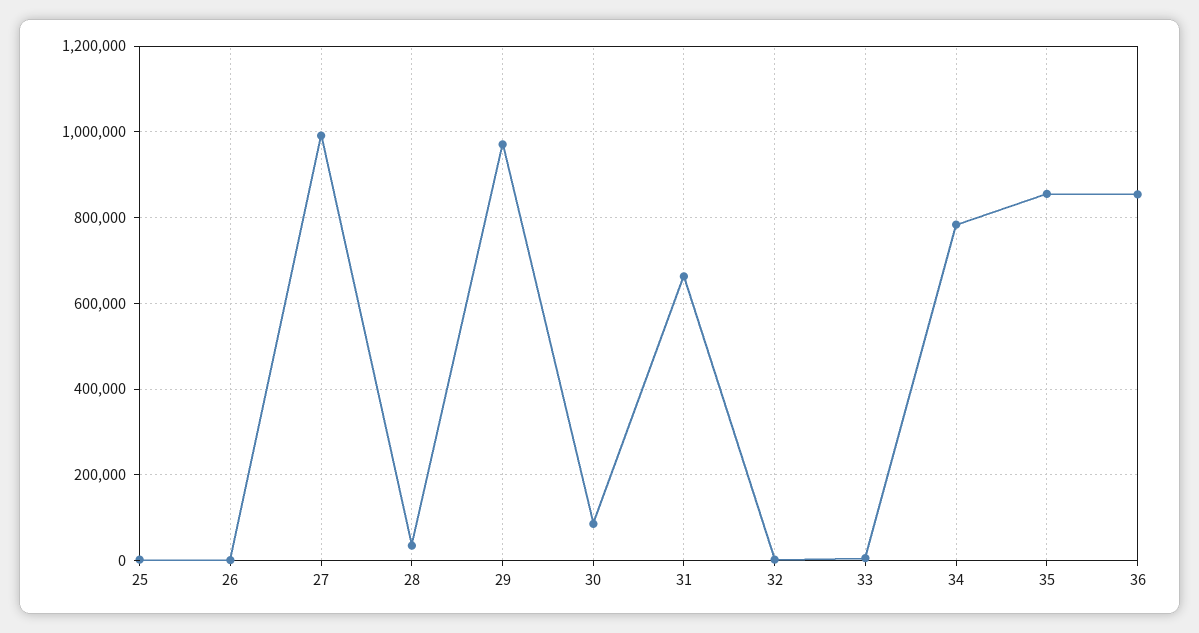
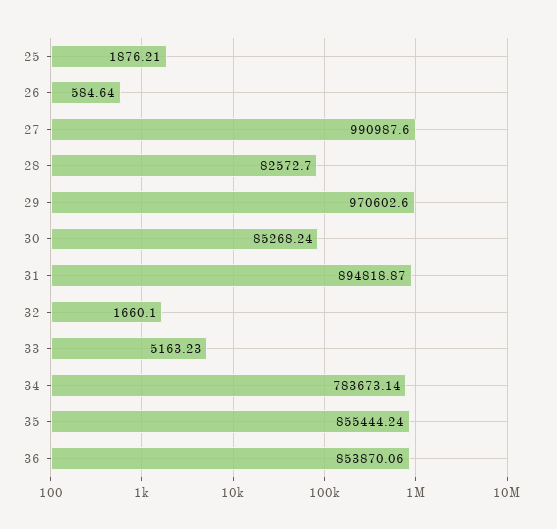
28: 40000 -> 82572.7
31: 660000 -> 894818.87

